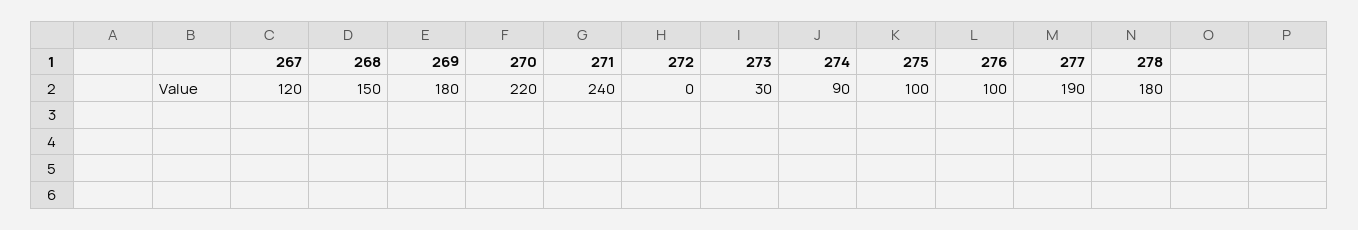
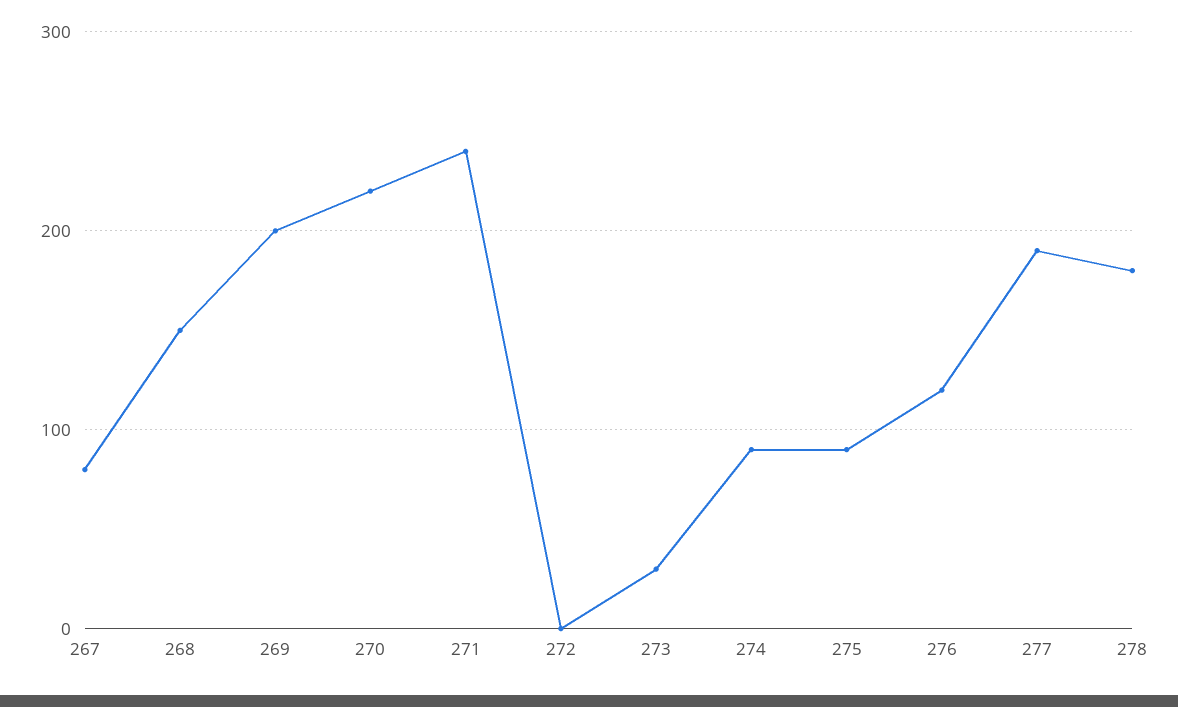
267: 120 -> 80
269: 180 -> 200
275: 100 -> 90
276: 100 -> 120

